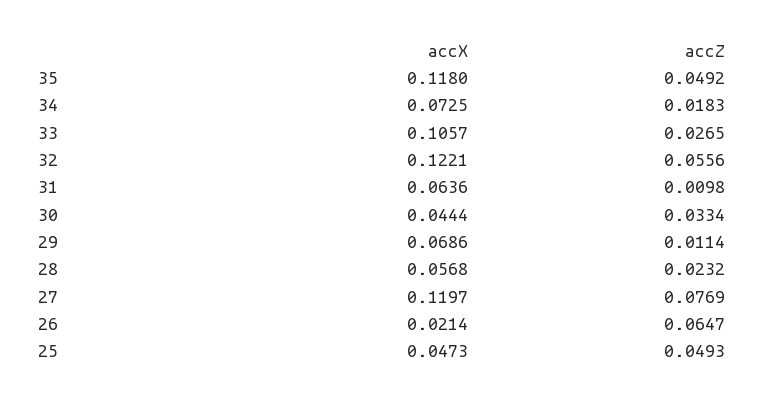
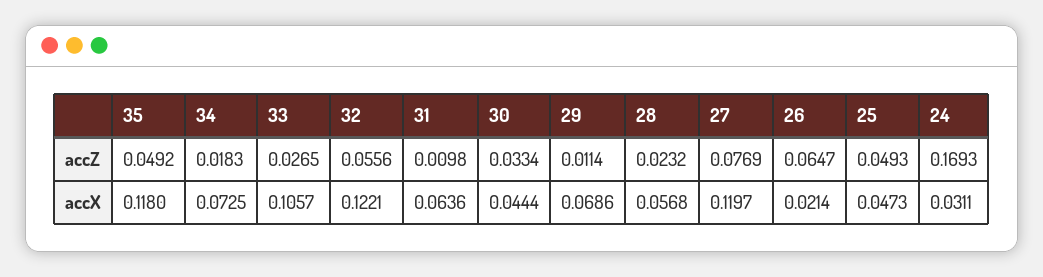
accZ, 24: none -> 0.1693
accX, 24: none -> 0.0311

